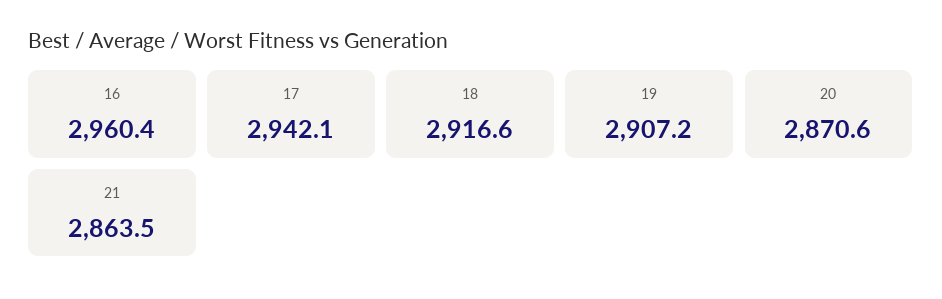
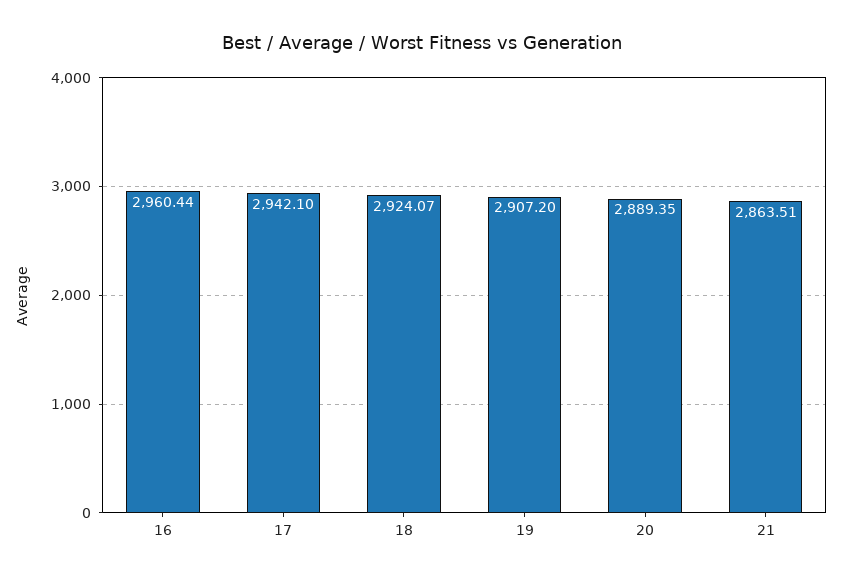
18: 2916.6 -> 2924.07
20: 2870.6 -> 2889.35

